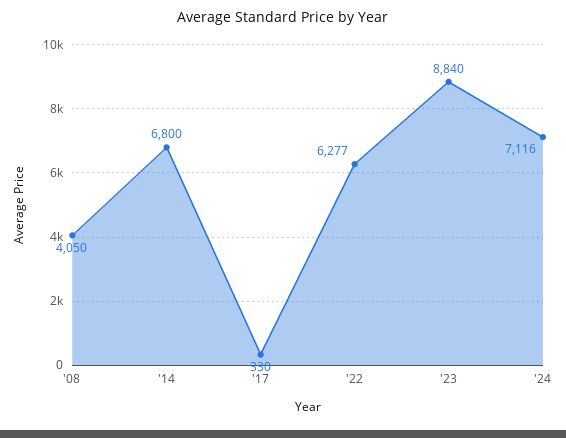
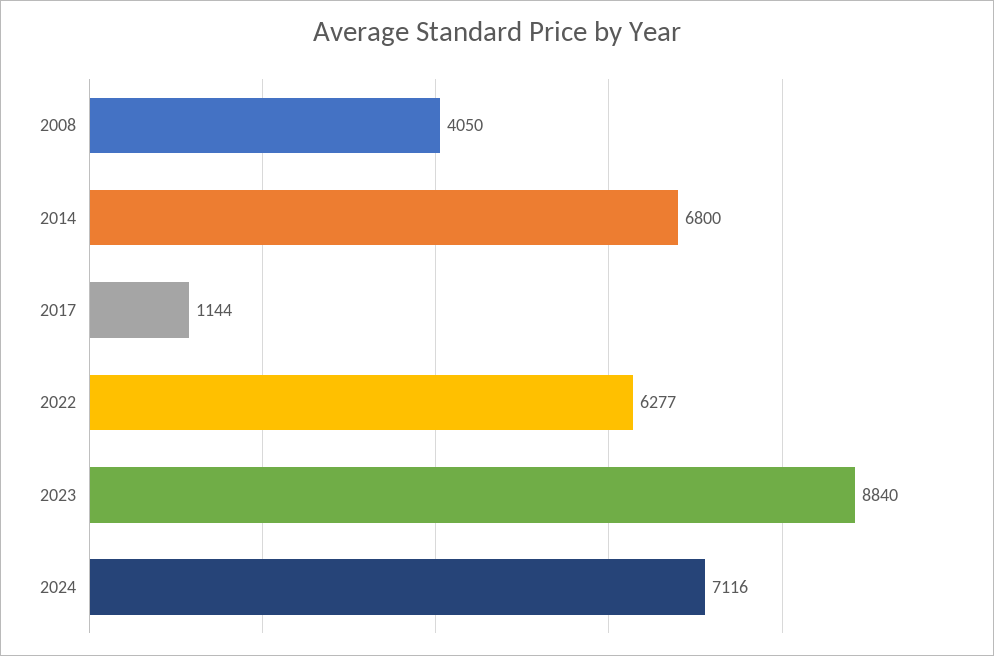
'17: 330 -> 1144

